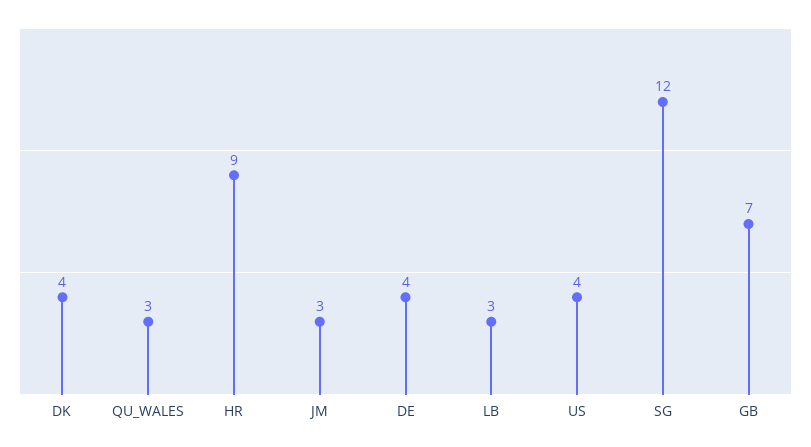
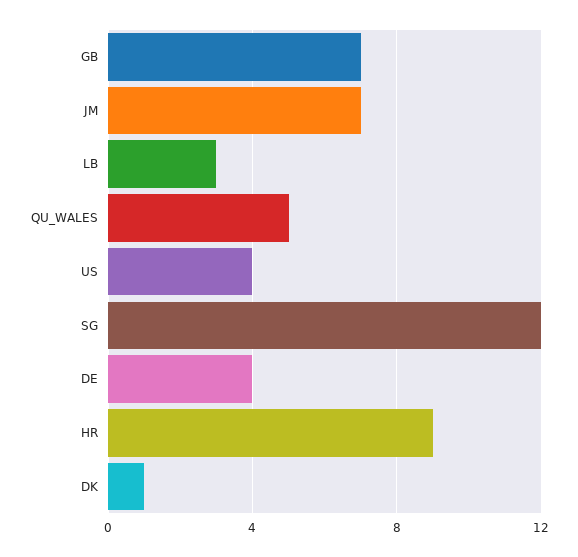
DK: 4 -> 1
QU_WALES: 3 -> 5
JM: 3 -> 7

